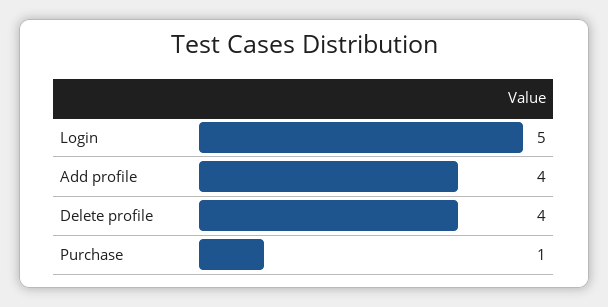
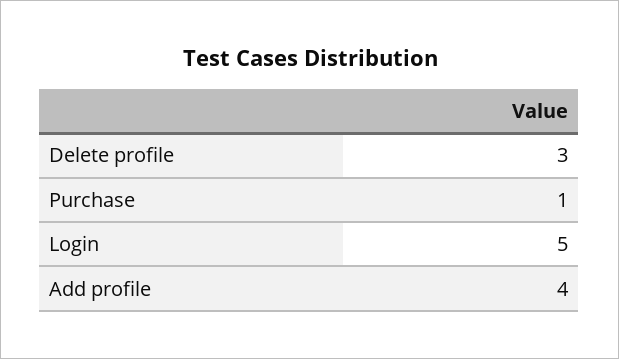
Delete profile: 4 -> 3

